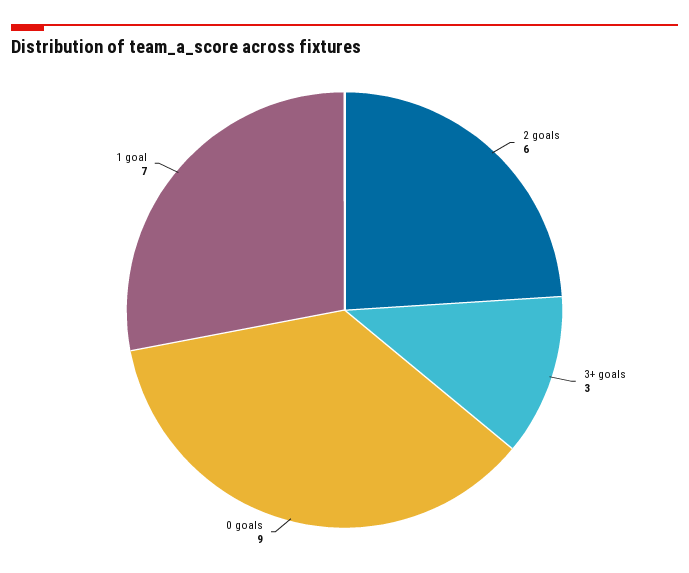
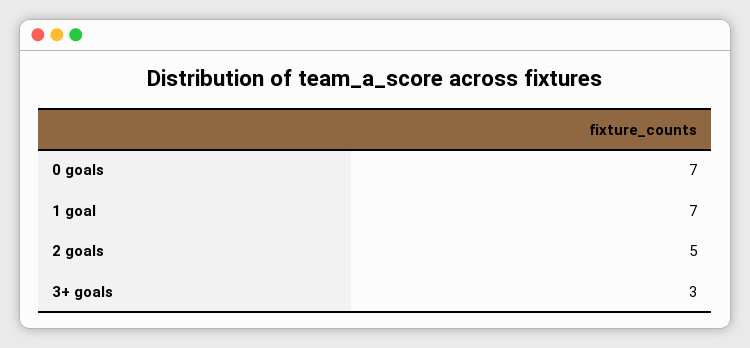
2 goals: 6 -> 5
0 goals: 9 -> 7

